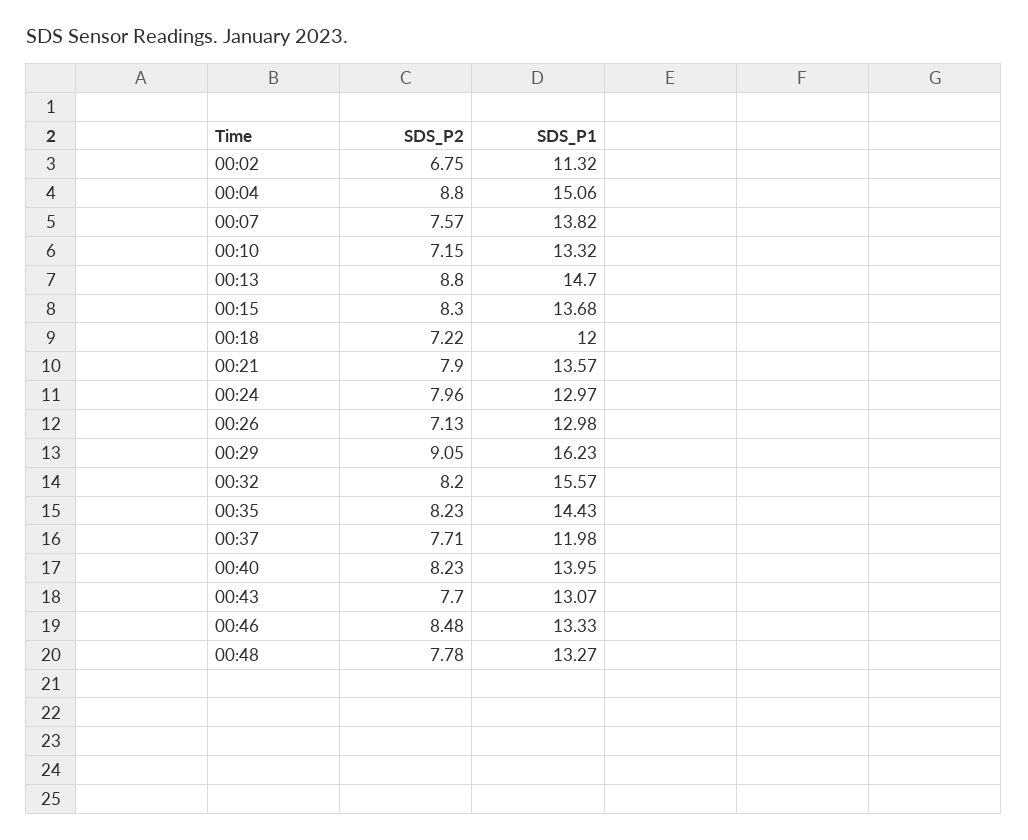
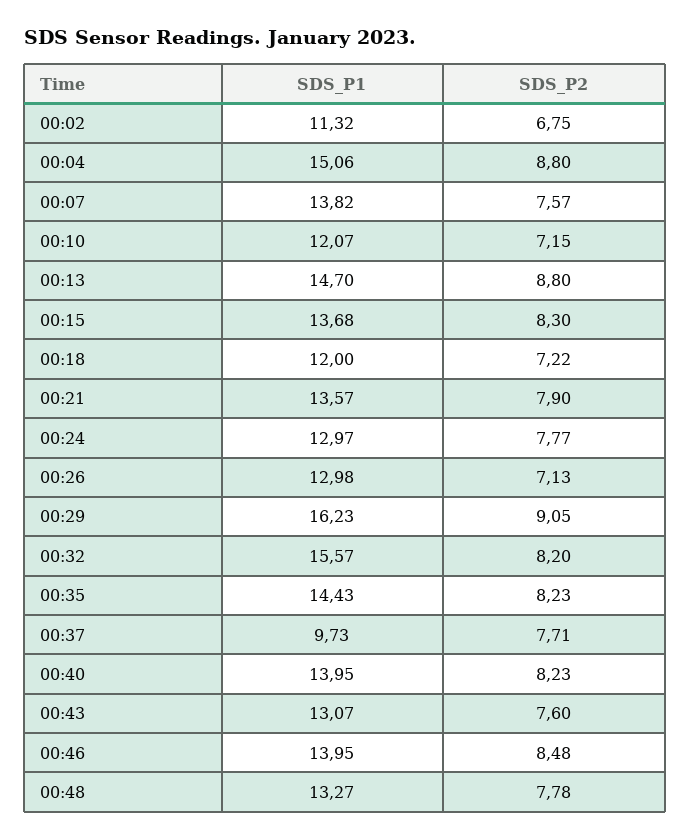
SDS_P1, 00:10: 13.32 -> 12.07
SDS_P2, 00:24: 7.96 -> 7.77
SDS_P1, 00:37: 11.98 -> 9.73
SDS_P2, 00:43: 7.7 -> 7.6
SDS_P1, 00:46: 13.33 -> 13.95

